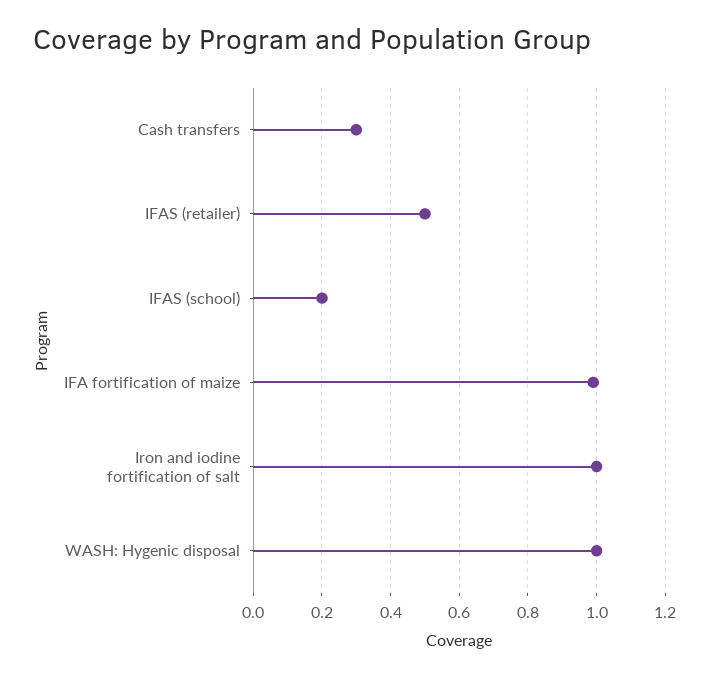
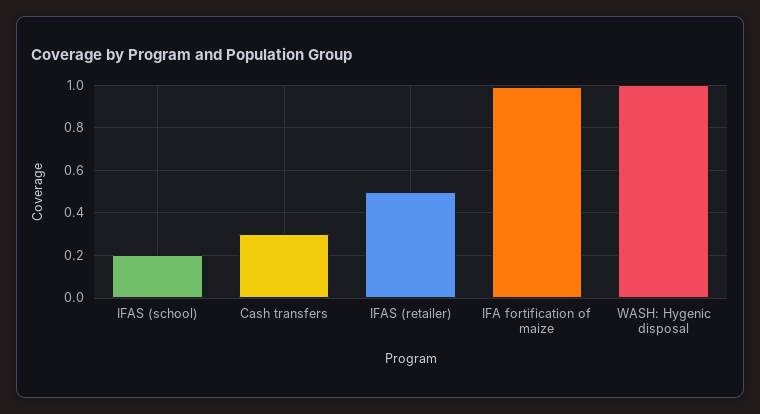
Iron and iodine fortification of salt: 1 -> none

